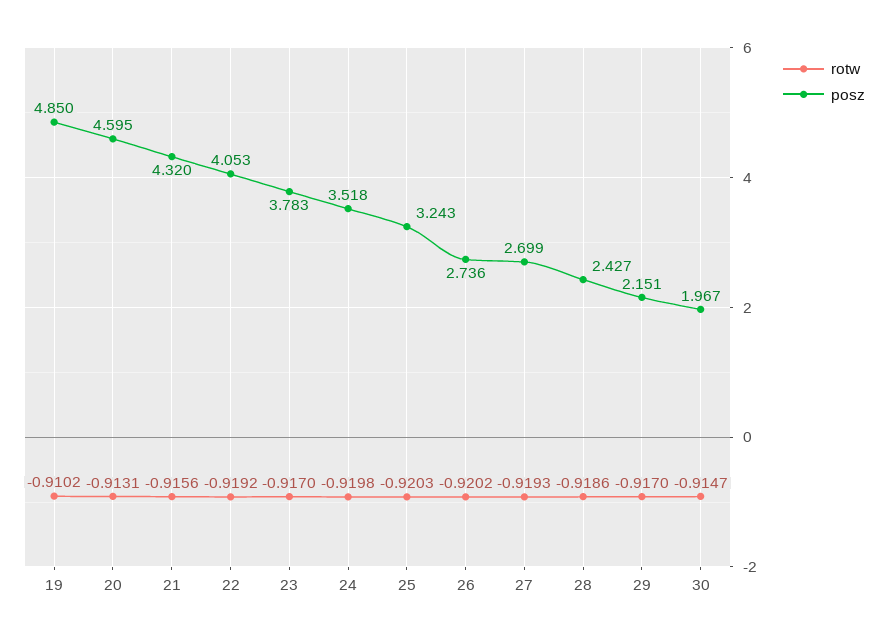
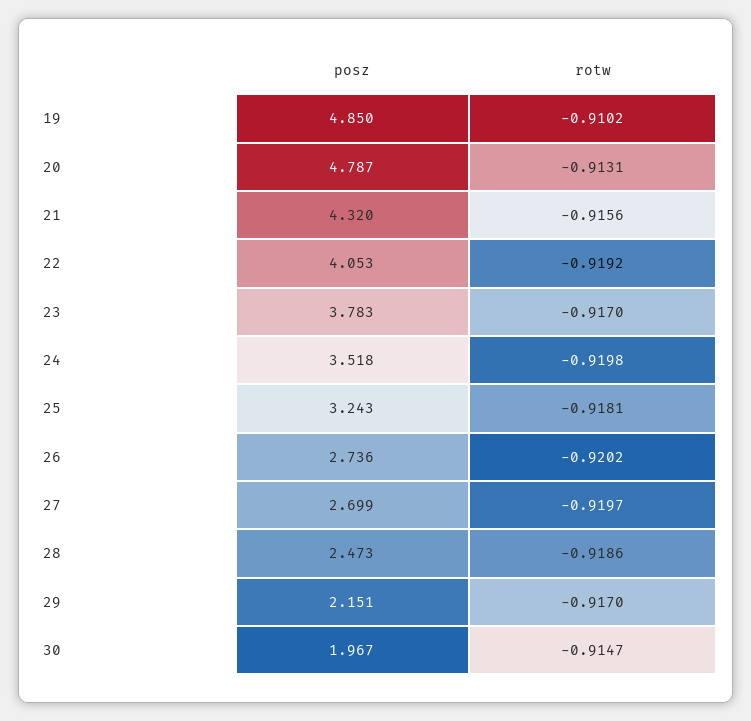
posz, 20: 4.595 -> 4.787
rotw, 25: -0.9203 -> -0.9181
rotw, 27: -0.9193 -> -0.9197
posz, 28: 2.427 -> 2.473

